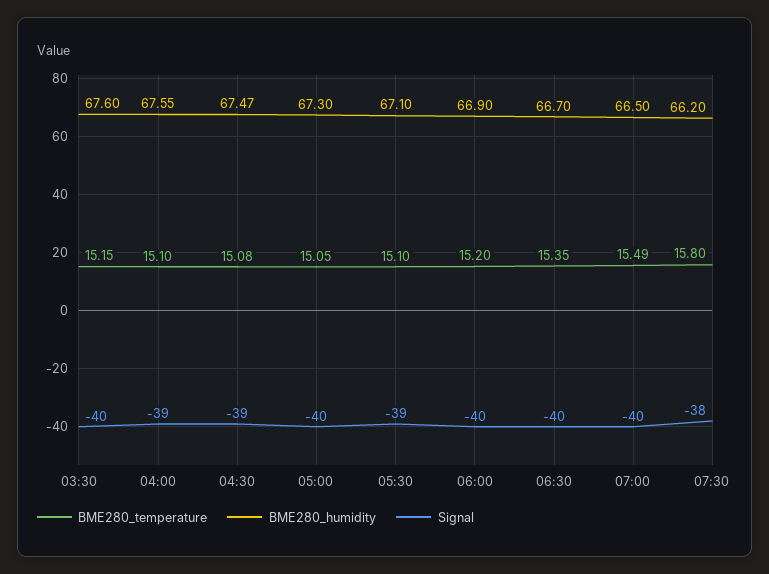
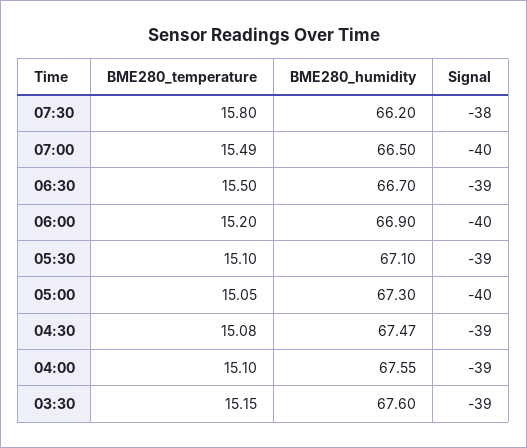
Signal, 03:30: -40 -> -39
BME280_temperature, 06:30: 15.35 -> 15.5
Signal, 06:30: -40 -> -39

